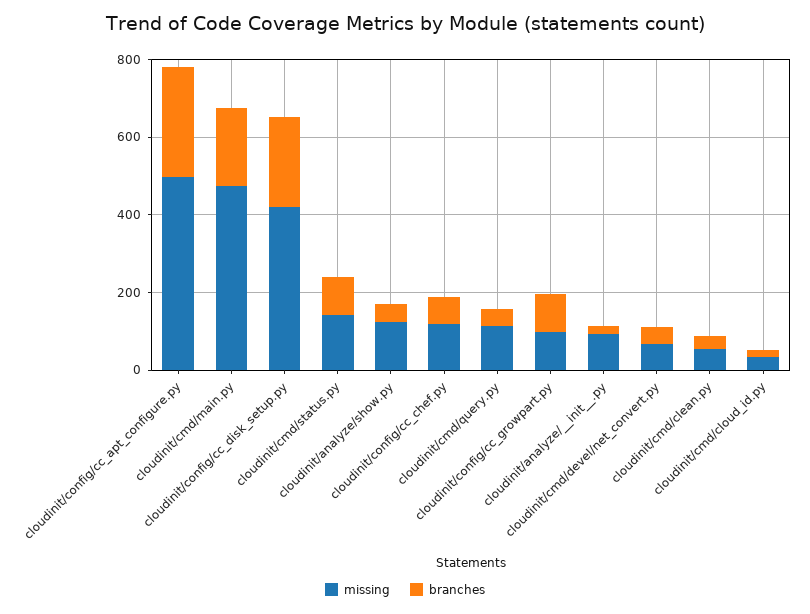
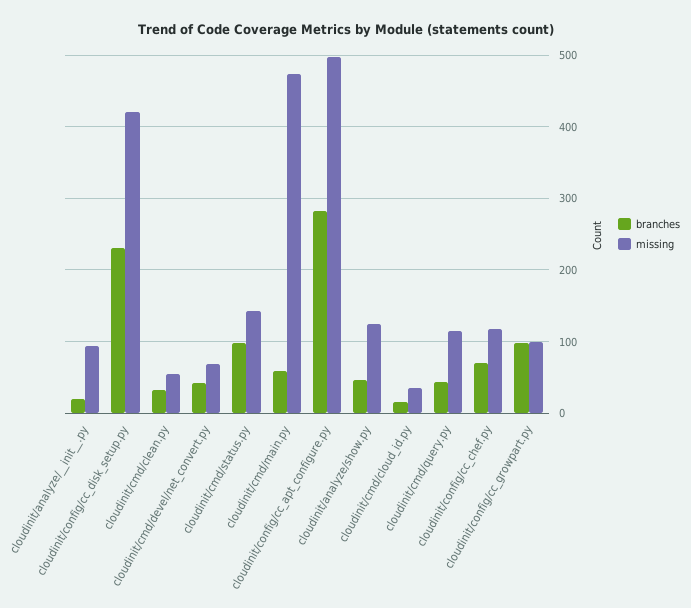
branches, cloudinit/cmd/main.py: 200 -> 60

